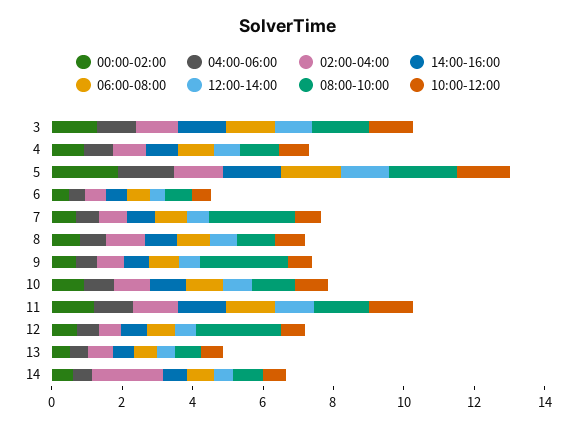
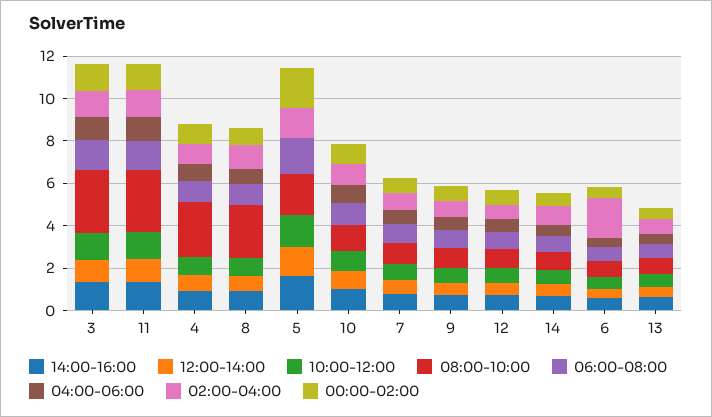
08:00-10:00, 3: 1.5 -> 3
08:00-10:00, 4: 1 -> 2.5
04:00-06:00, 5: 1.5 -> 0
02:00-04:00, 6: 0.5 -> 2
08:00-10:00, 7: 2.5 -> 1
08:00-10:00, 8: 1 -> 2.5
08:00-10:00, 9: 2.5 -> 1
08:00-10:00, 11: 1.5 -> 3
08:00-10:00, 12: 2.5 -> 1
02:00-04:00, 14: 2 -> 1

